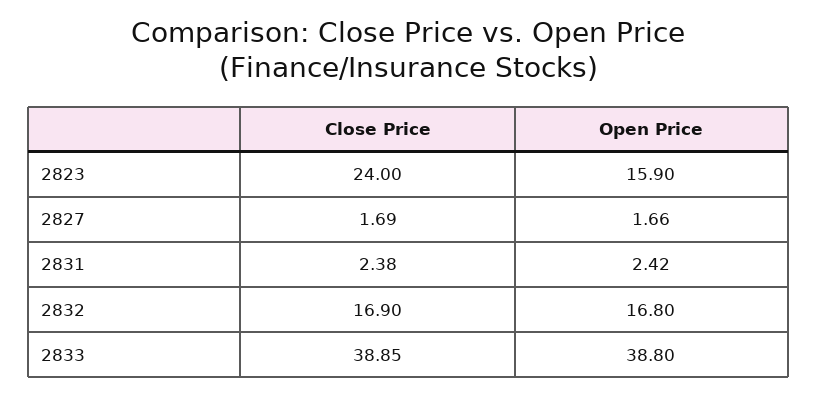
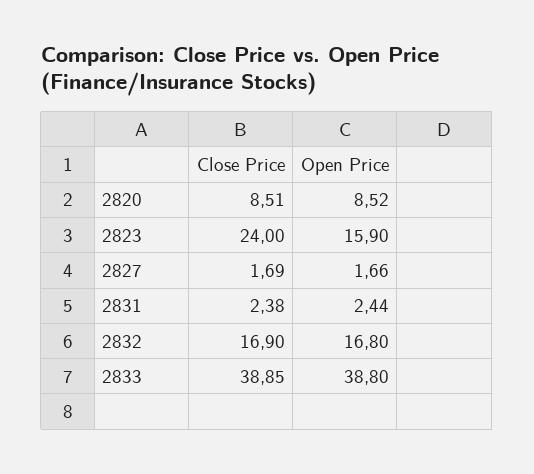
Open Price, 2831: 2.42 -> 2.44
Close Price, 2820: none -> 8.51
Open Price, 2820: none -> 8.52

